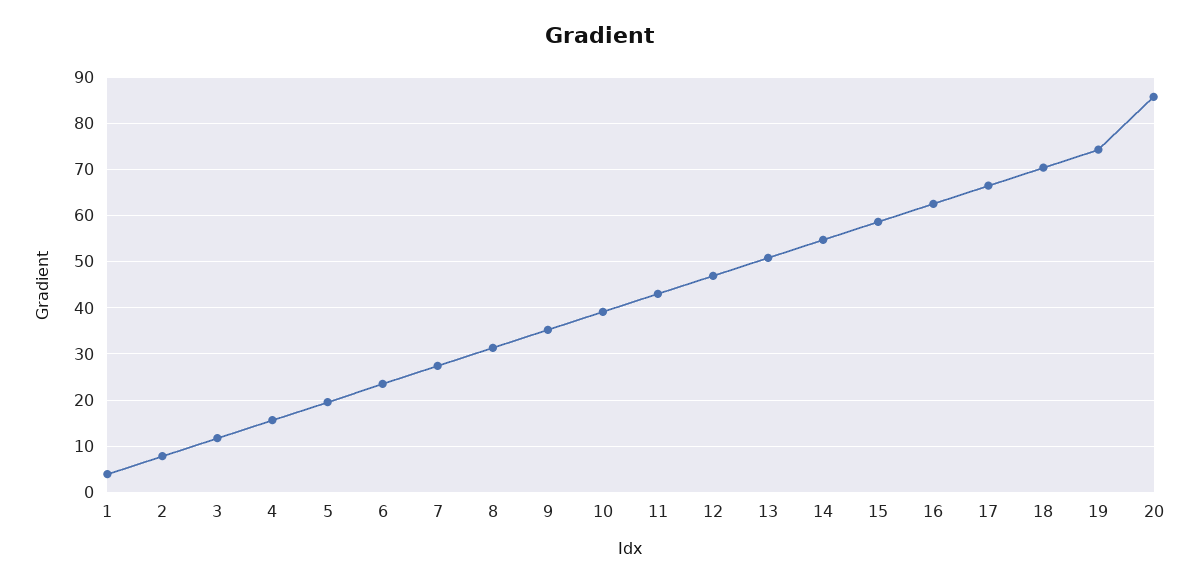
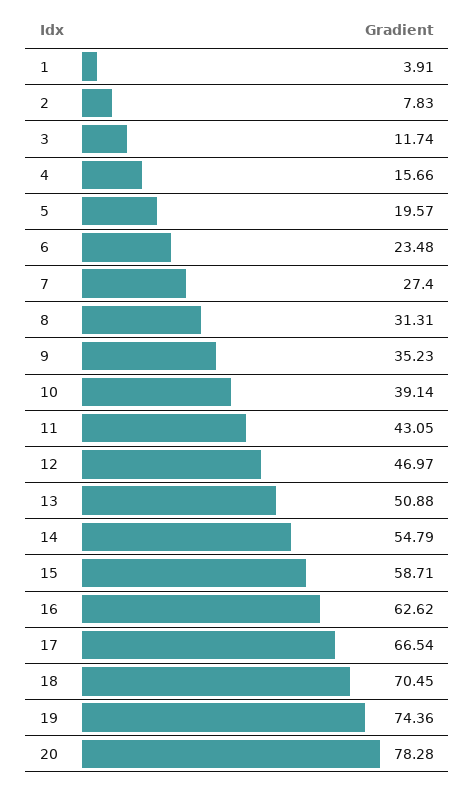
20: 86 -> 78.28

